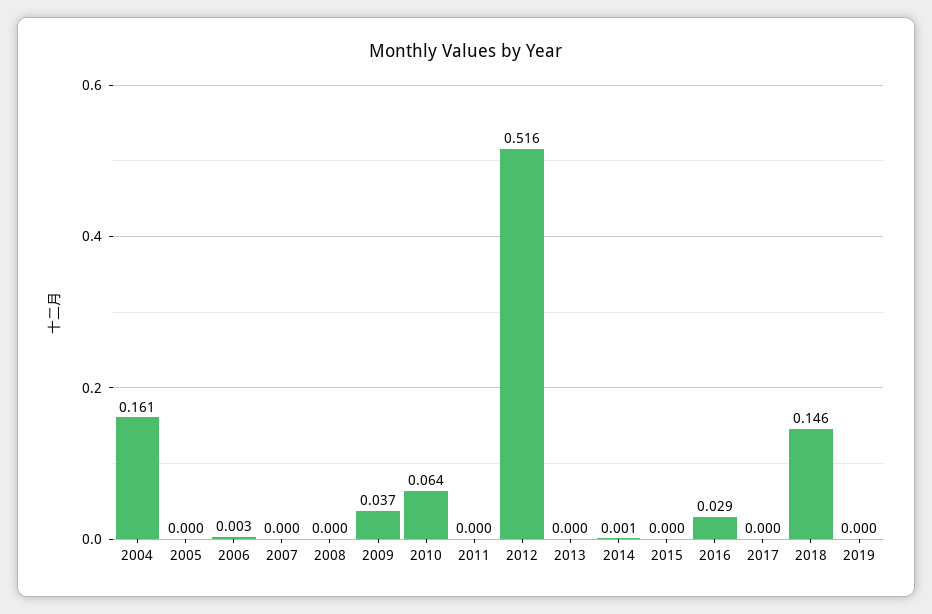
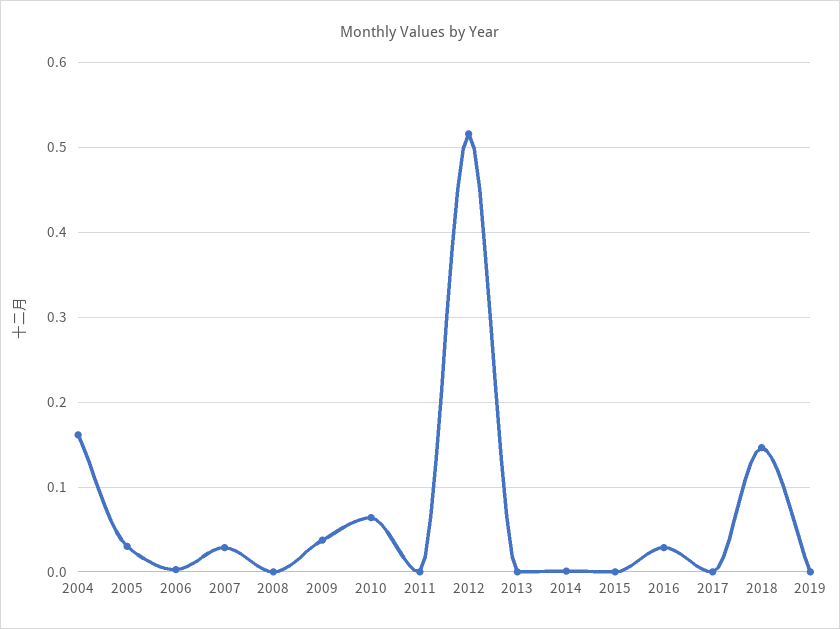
2005: 0 -> 0.03
2007: 0 -> 0.03

